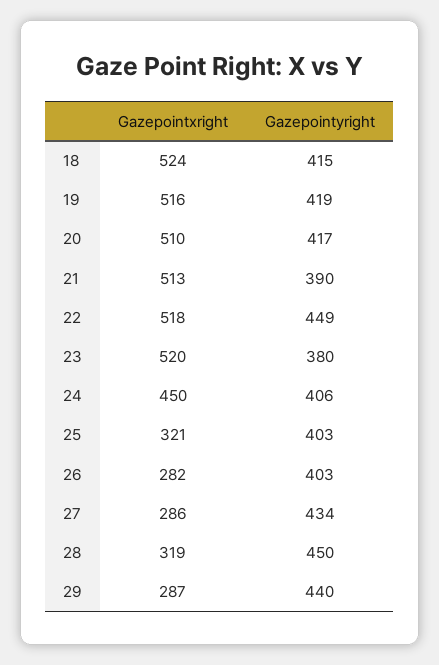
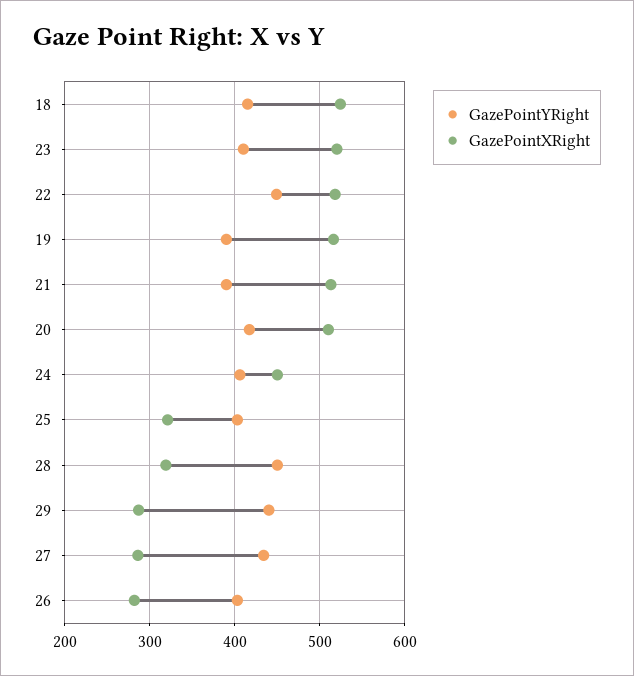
Gazepointyright, 19: 419 -> 390
Gazepointyright, 23: 380 -> 410

